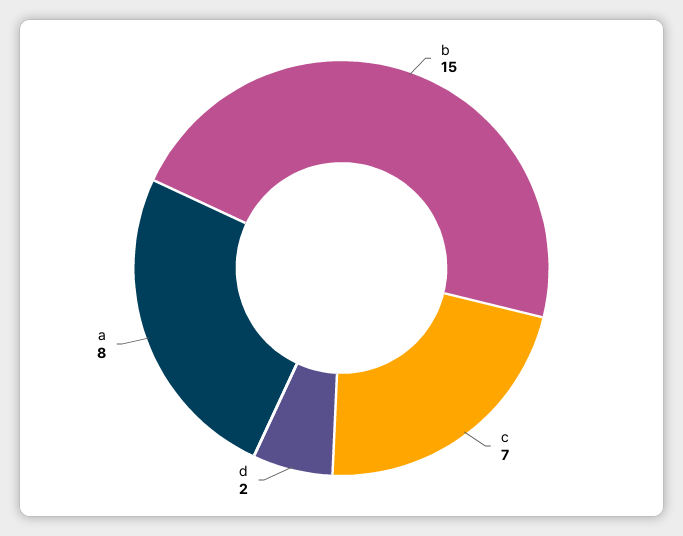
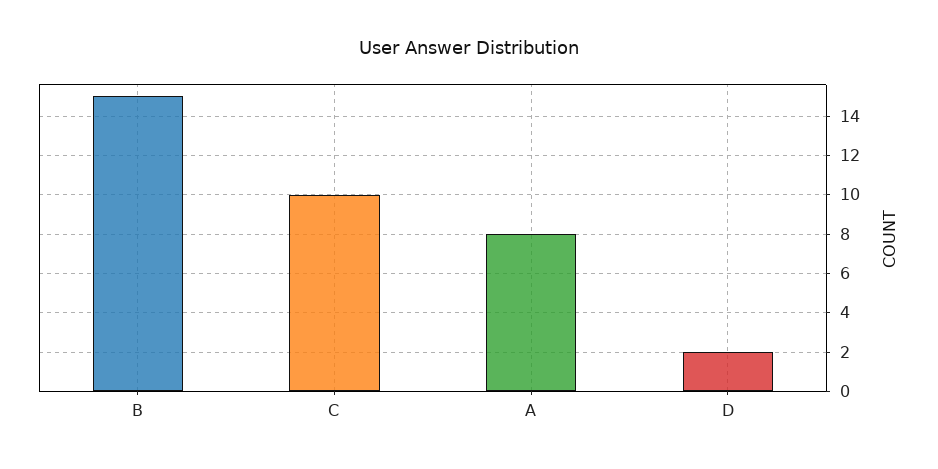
c: 7 -> 10

